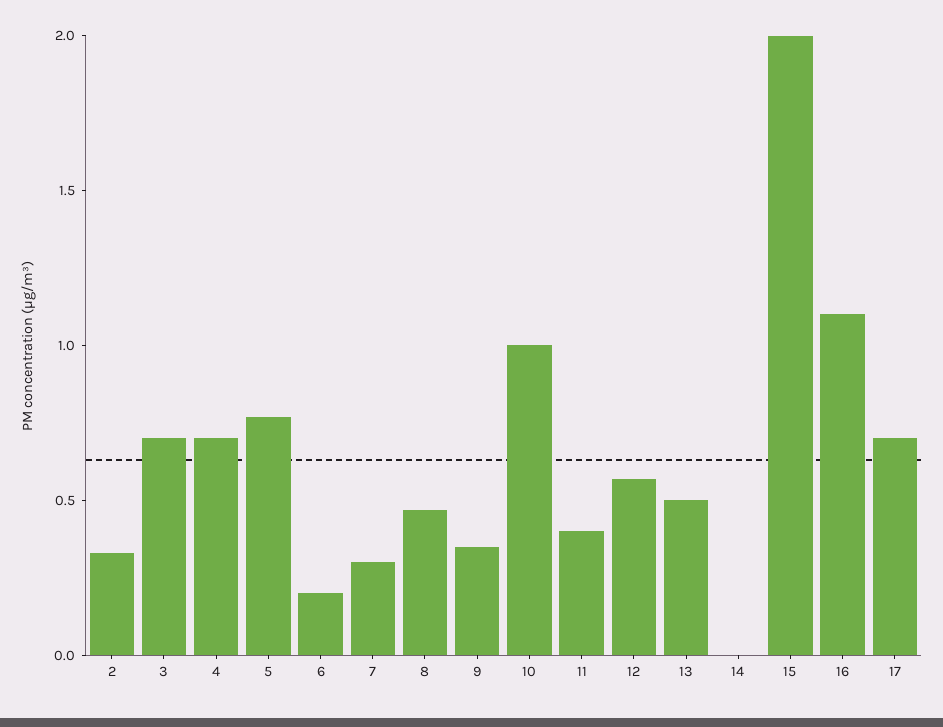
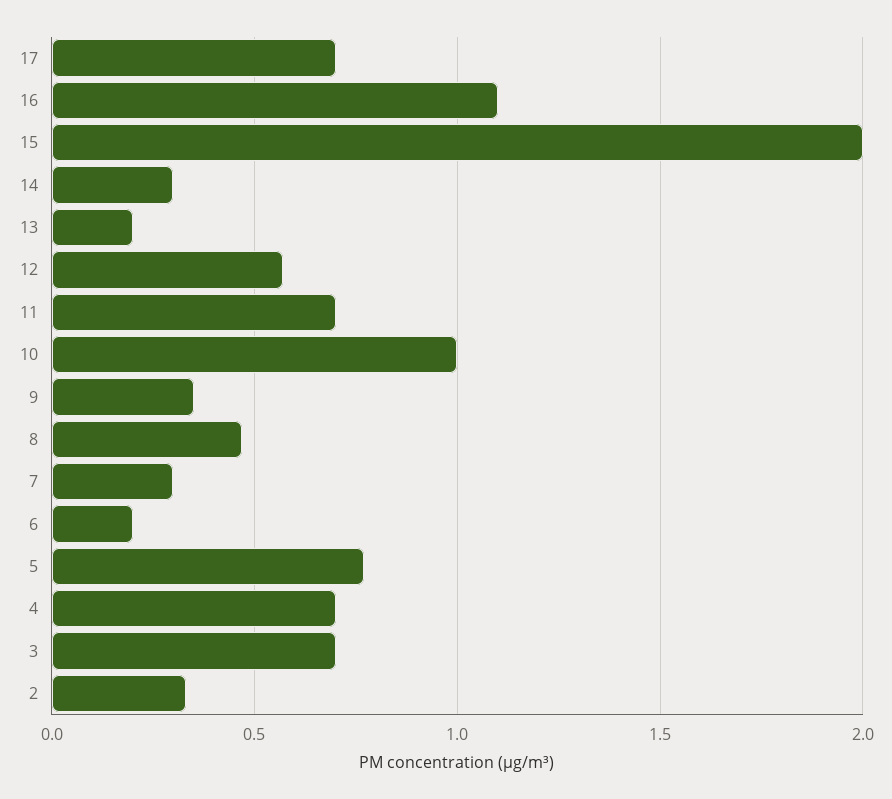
11: 0.4 -> 0.7
13: 0.5 -> 0.2
14: 0 -> 0.3

